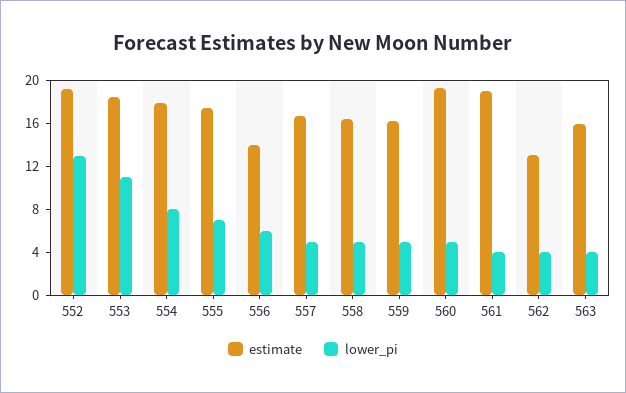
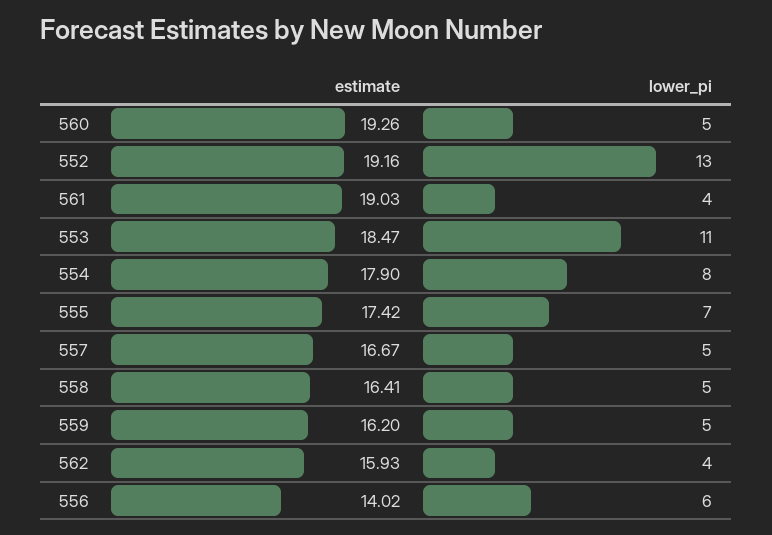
estimate, 562: 13 -> 15.93
estimate, 563: 16 -> none
lower_pi, 563: 4 -> none

